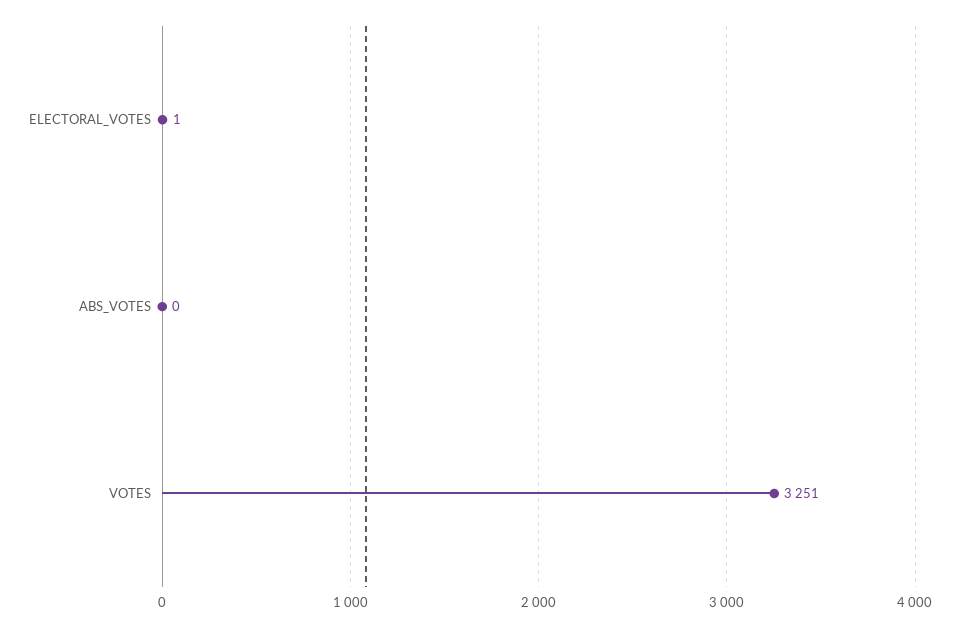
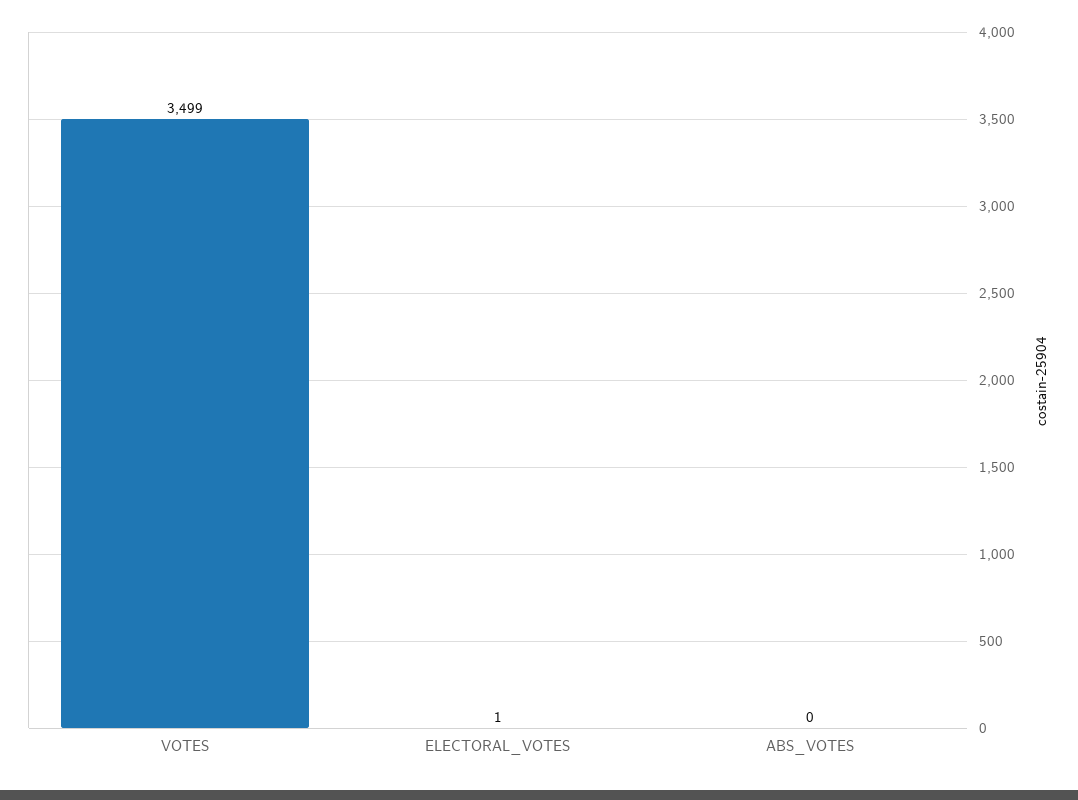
VOTES: 3251 -> 3499

